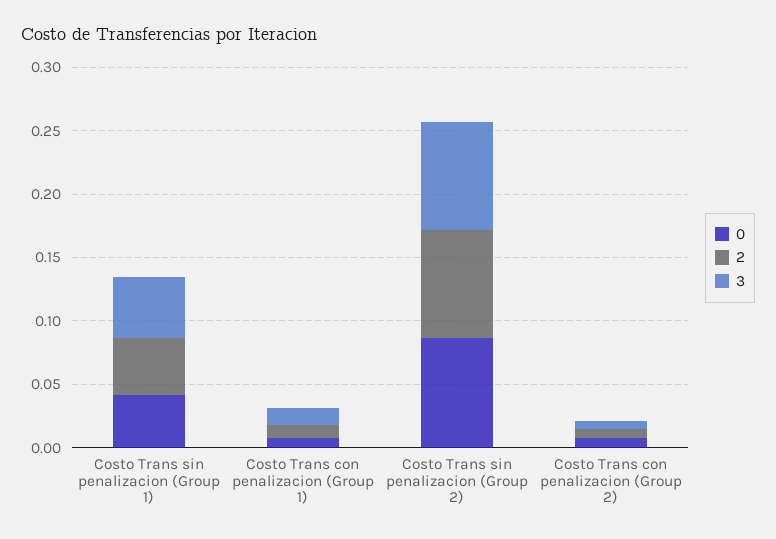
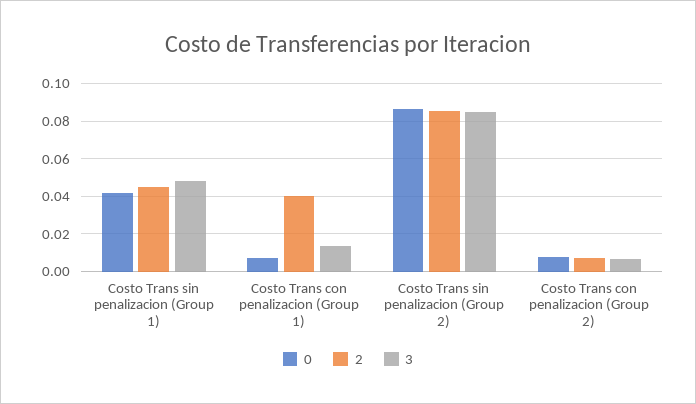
2, Costo Trans con penalizacion (Group 1): 0.01 -> 0.04

